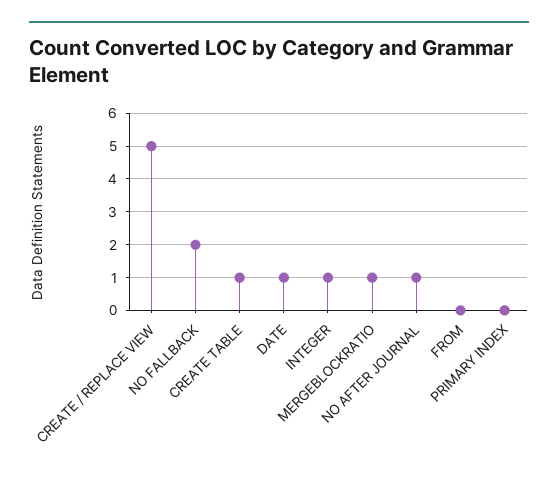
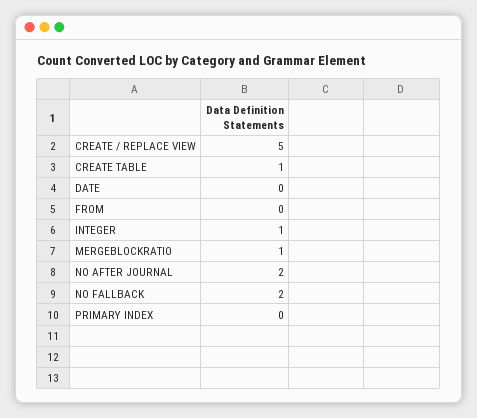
DATE: 1 -> 0
NO AFTER JOURNAL: 1 -> 2

